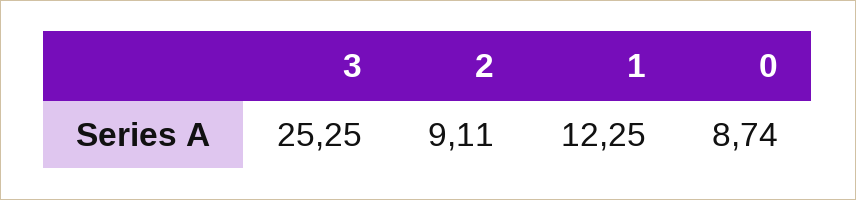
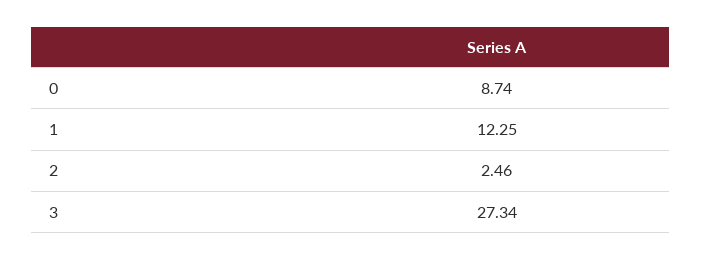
3: 25.25 -> 27.34
2: 9.11 -> 2.46

